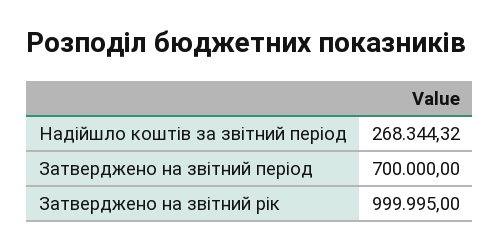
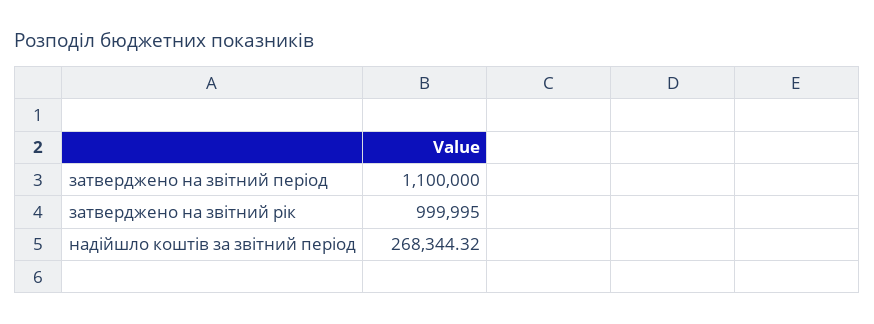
Затверджено на звітний період: 700000 -> 1100000

